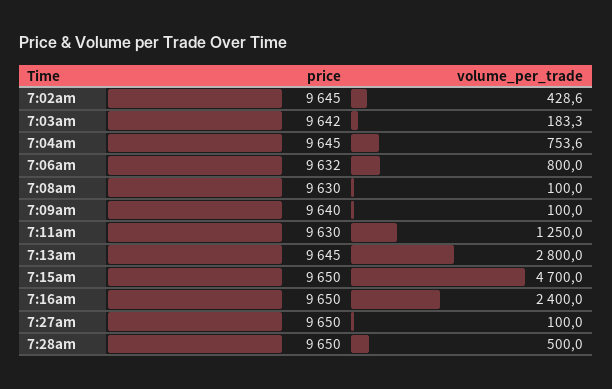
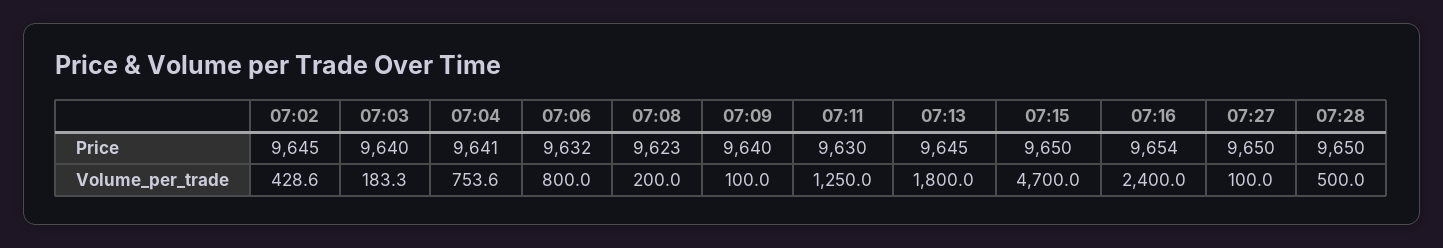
price, 7:03am: 9642 -> 9640
price, 7:04am: 9645 -> 9641
price, 7:08am: 9630 -> 9623
volume_per_trade, 7:08am: 100 -> 200
volume_per_trade, 7:13am: 2800 -> 1800
price, 7:16am: 9650 -> 9654

